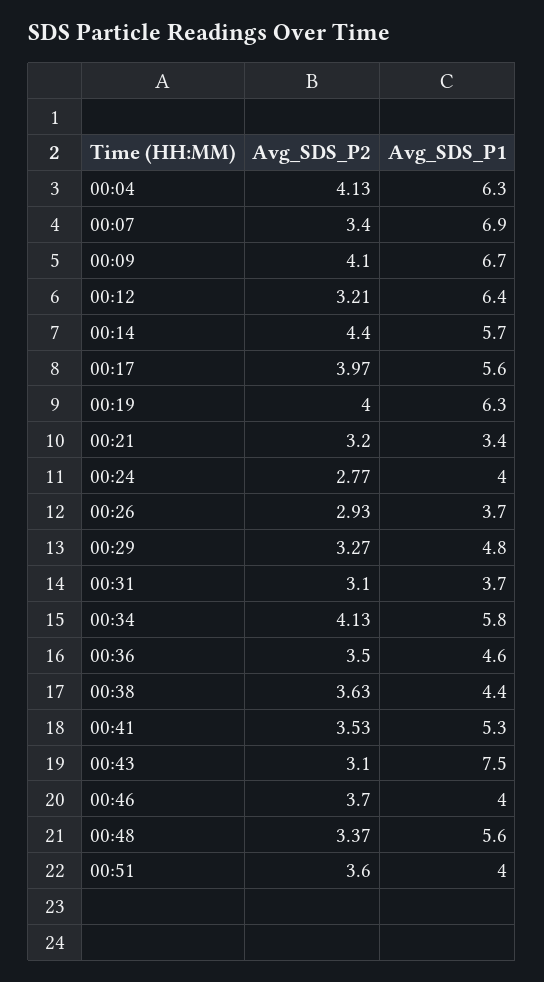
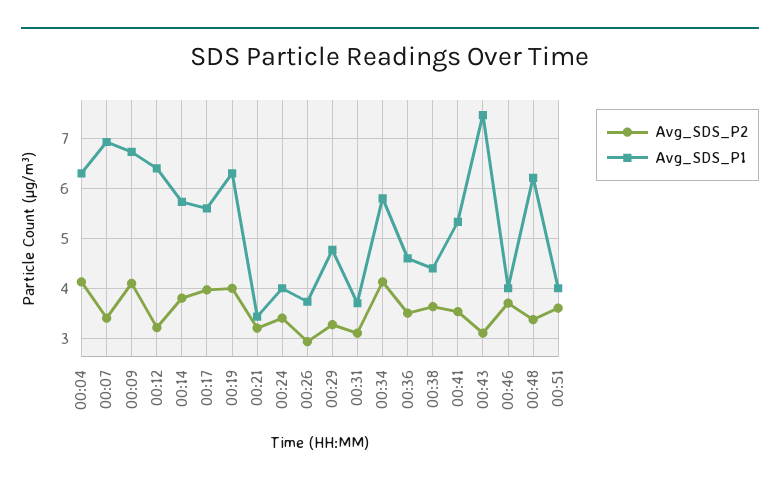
Avg_SDS_P2, 00:14: 4.4 -> 3.8
Avg_SDS_P2, 00:24: 2.77 -> 3.4
Avg_SDS_P1, 00:48: 5.6 -> 6.2

